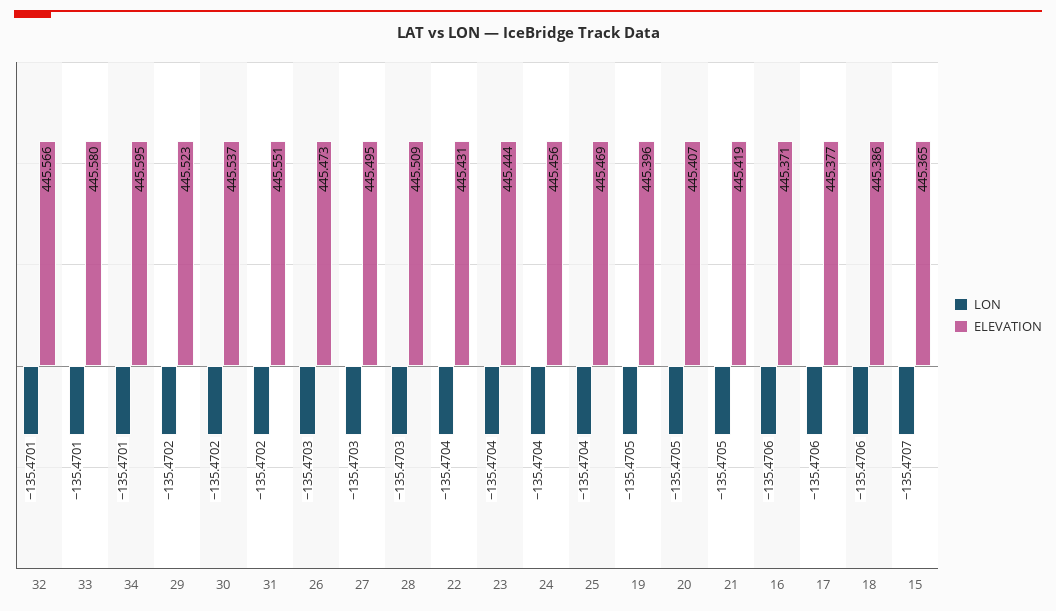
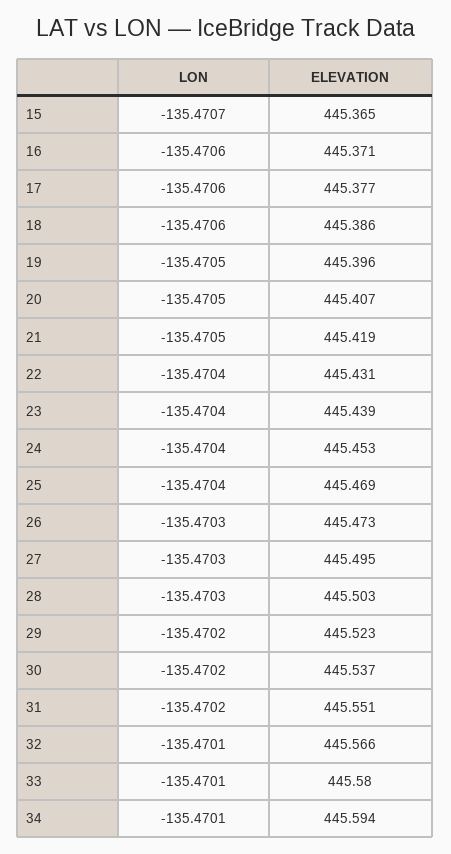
ELEVATION, 34: 445.595 -> 445.594
ELEVATION, 28: 445.509 -> 445.503
ELEVATION, 23: 445.444 -> 445.439
ELEVATION, 24: 445.456 -> 445.453

